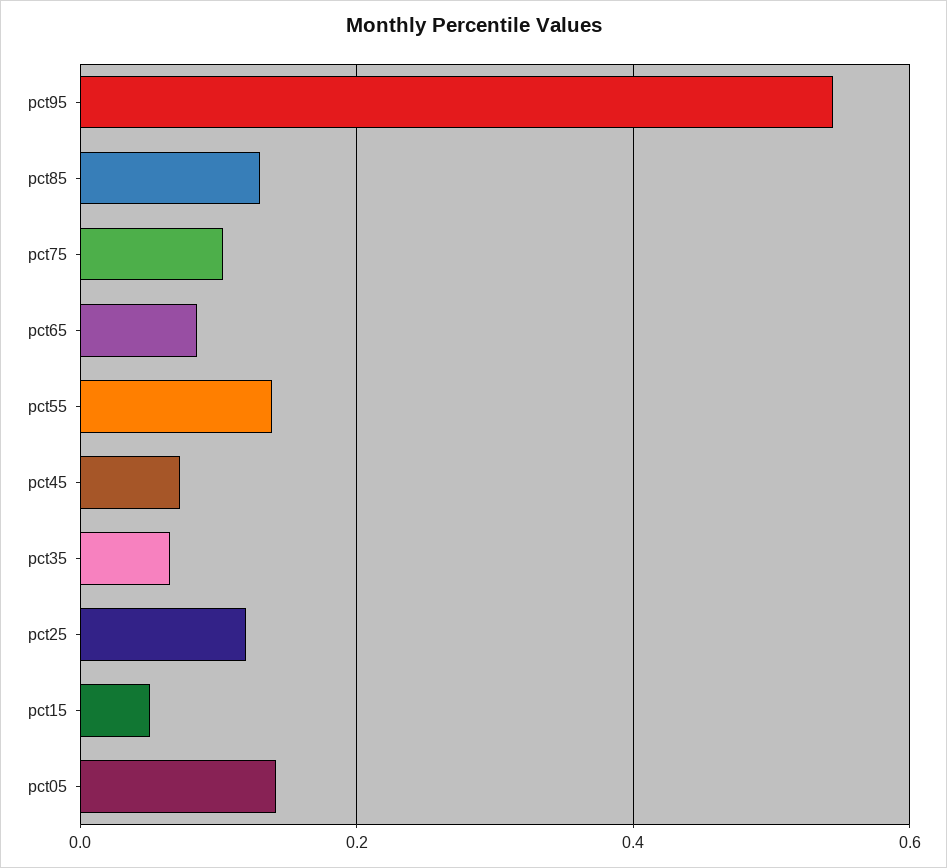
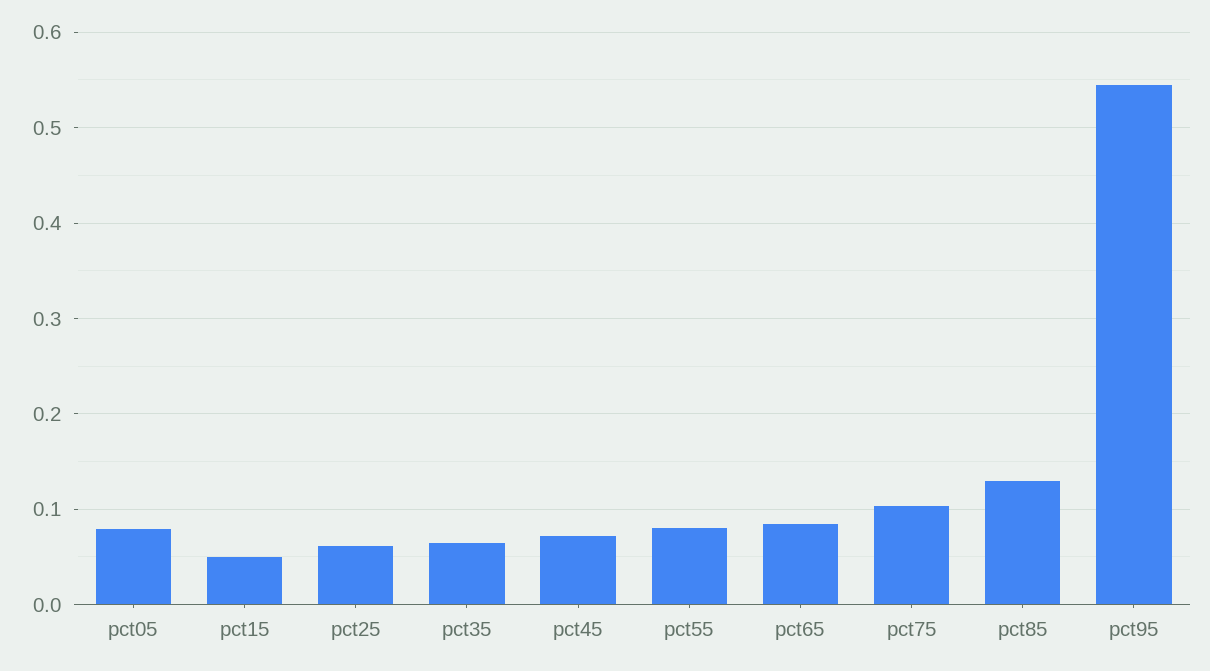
pct55: 0.14 -> 0.08
pct25: 0.12 -> 0.06
pct05: 0.14 -> 0.08

